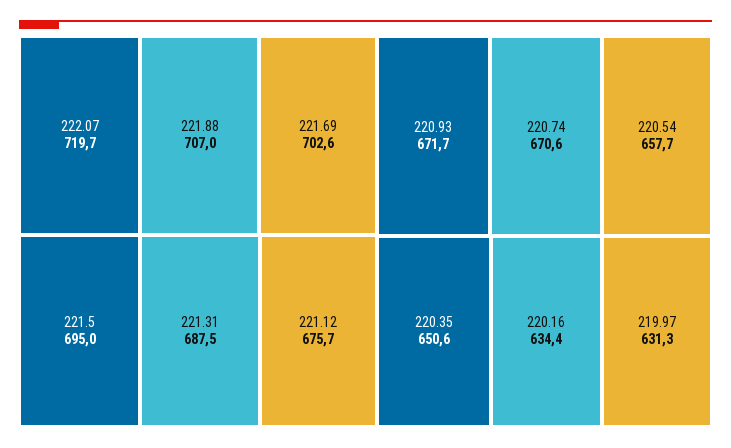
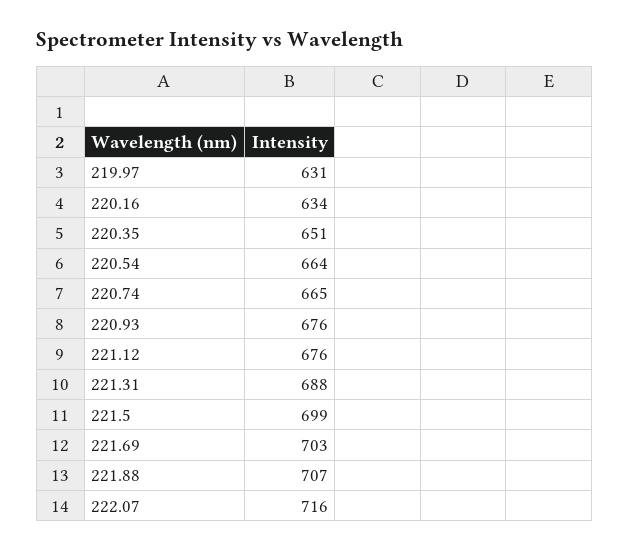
222.07: 719.7 -> 716
221.5: 695 -> 699
220.93: 671.7 -> 676
220.74: 670.6 -> 665
220.54: 657.7 -> 664

